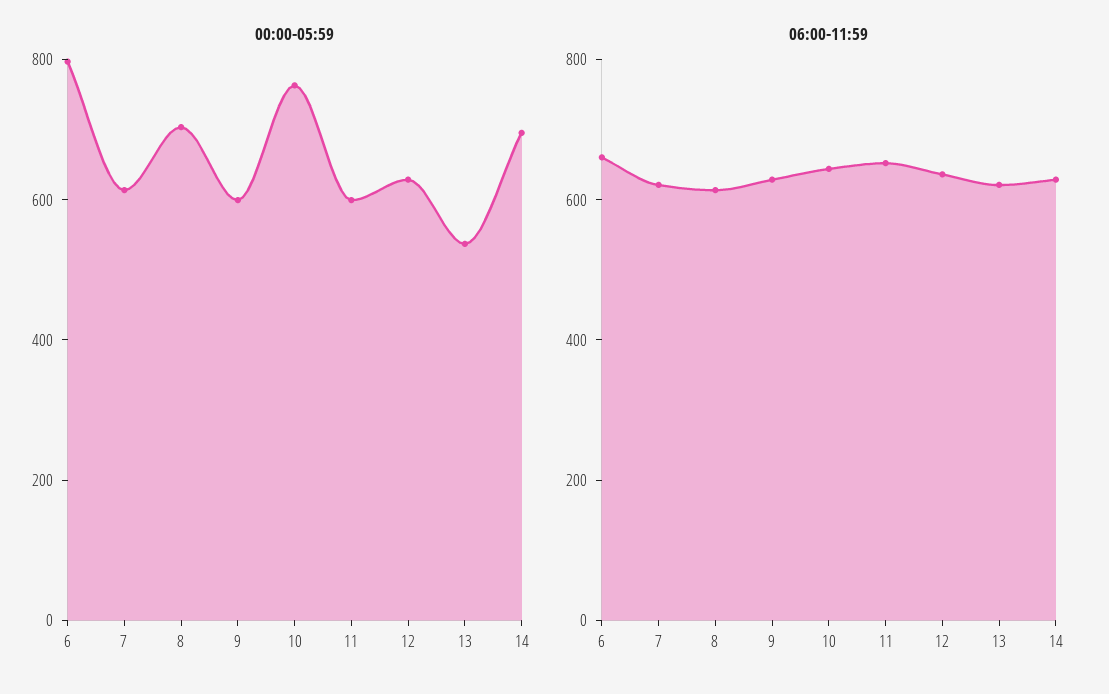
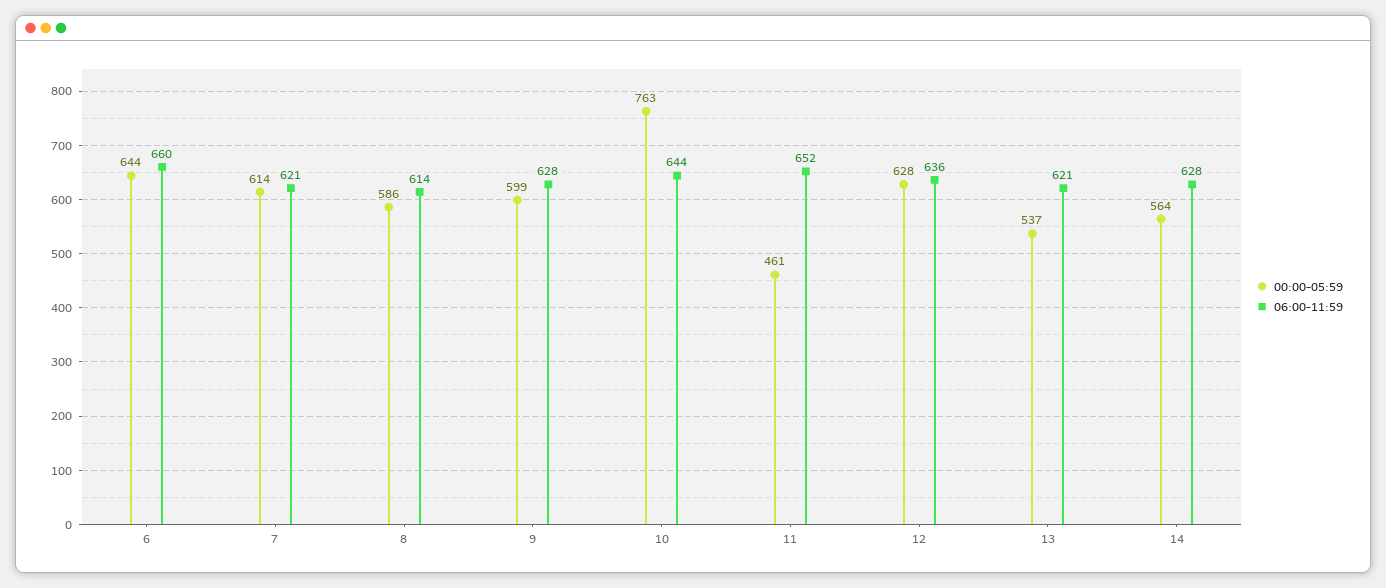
00:00-05:59, 6: 800 -> 644
00:00-05:59, 8: 700 -> 586
00:00-05:59, 11: 600 -> 461
00:00-05:59, 14: 700 -> 564

